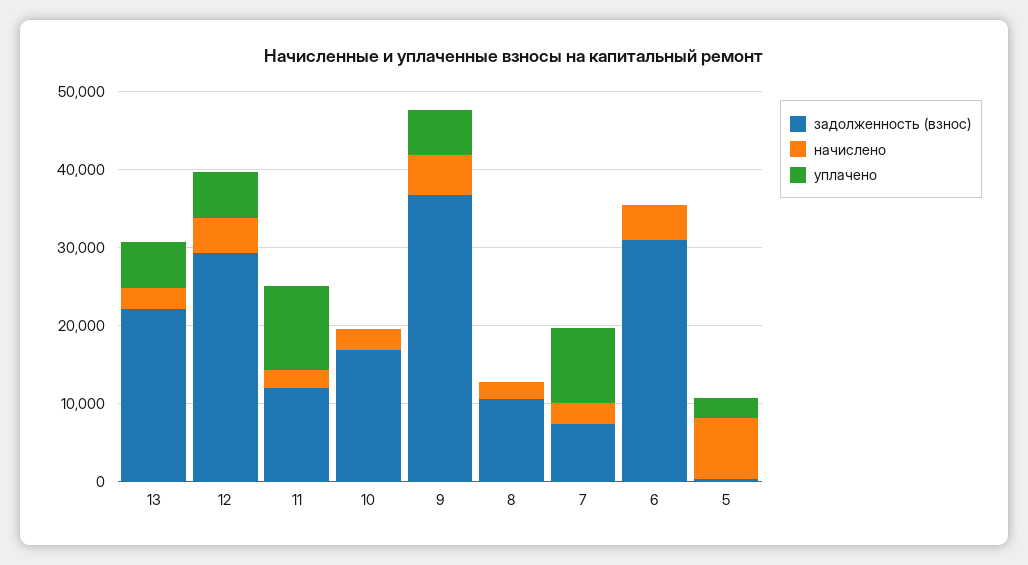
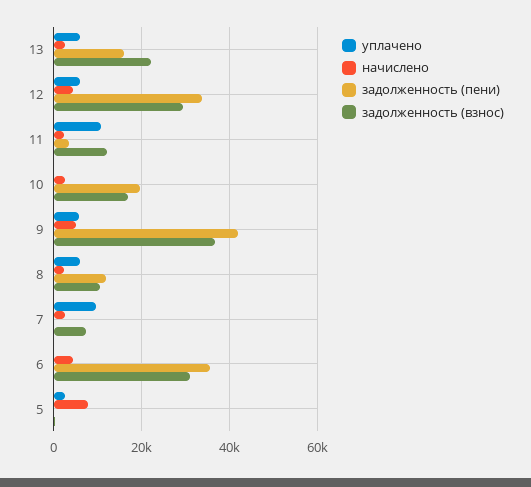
уплачено, 8: 0 -> 6000
задолженность (пени), 13: none -> 16000
задолженность (пени), 12: none -> 34000
задолженность (пени), 11: none -> 4000
задолженность (пени), 10: none -> 20000
задолженность (пени), 9: none -> 42000
задолженность (пени), 8: none -> 12000
задолженность (пени), 7: none -> 0
задолженность (пени), 6: none -> 36000
задолженность (пени), 5: none -> 0

